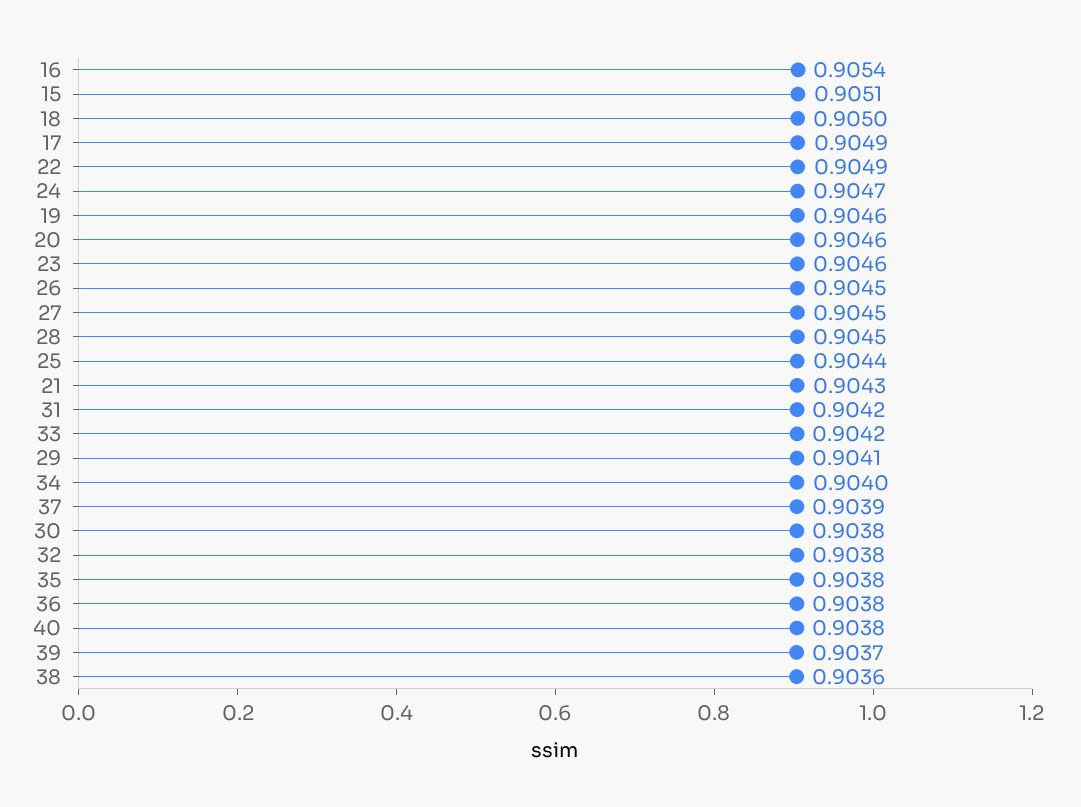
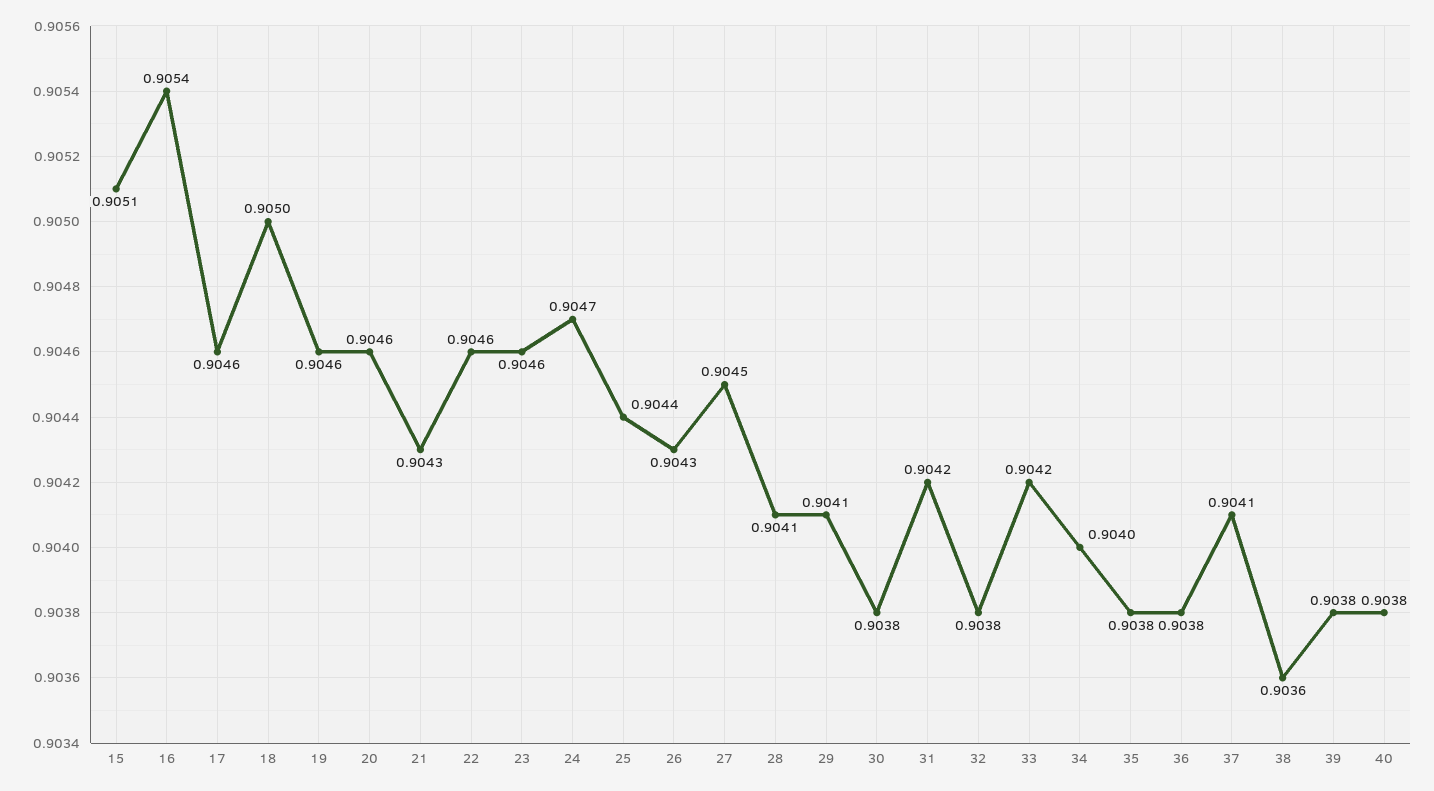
17: 0.9049 -> 0.9046
22: 0.9049 -> 0.9046
26: 0.9045 -> 0.9043
28: 0.9045 -> 0.9041
37: 0.9039 -> 0.9041
39: 0.9037 -> 0.9038

